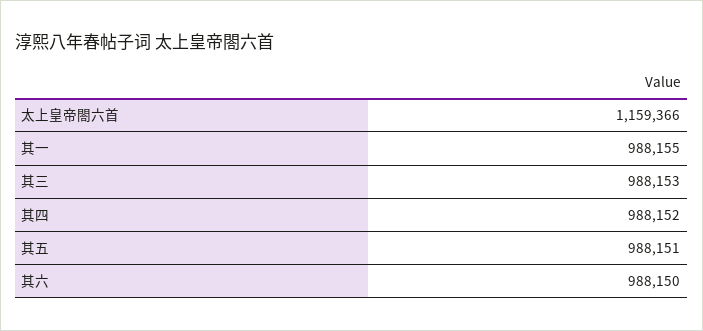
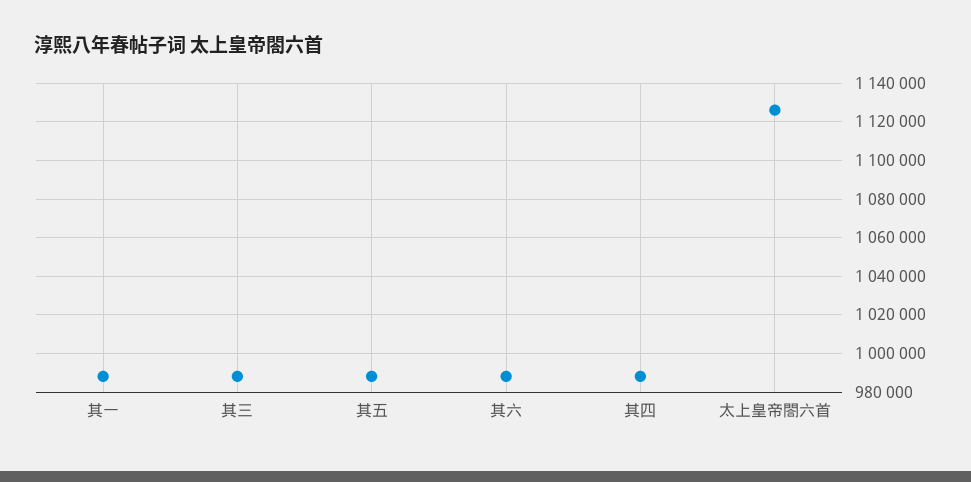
太上皇帝閤六首: 1159366 -> 1125000

